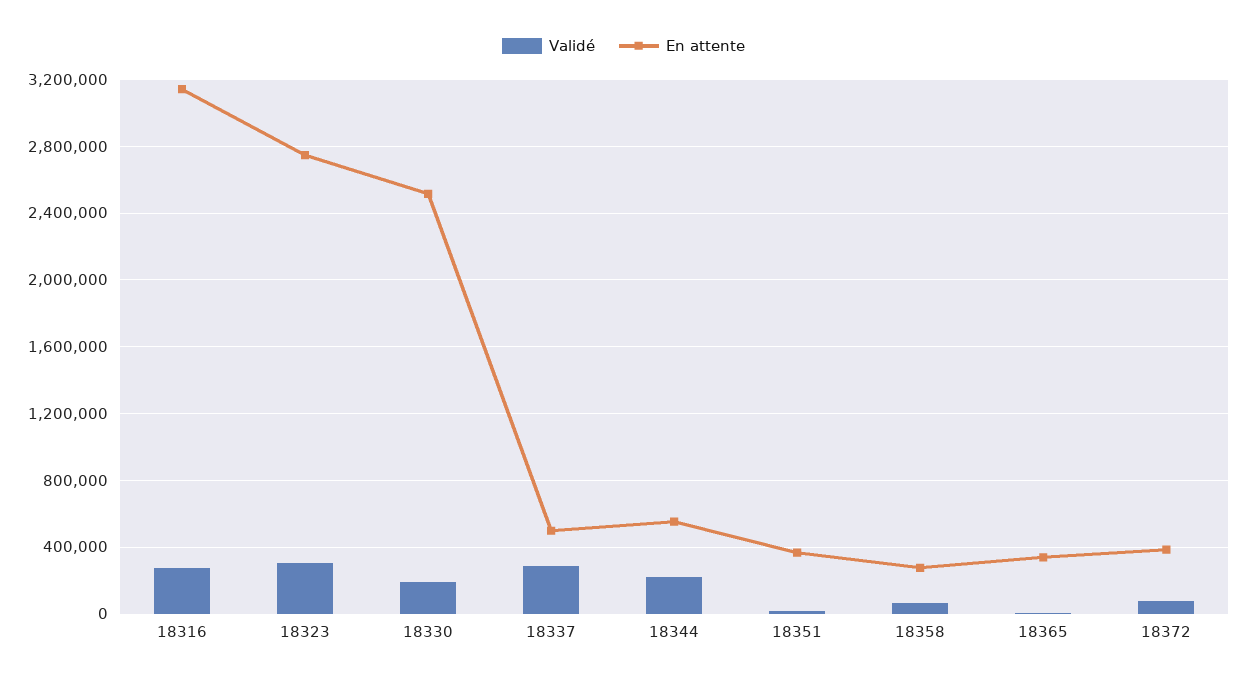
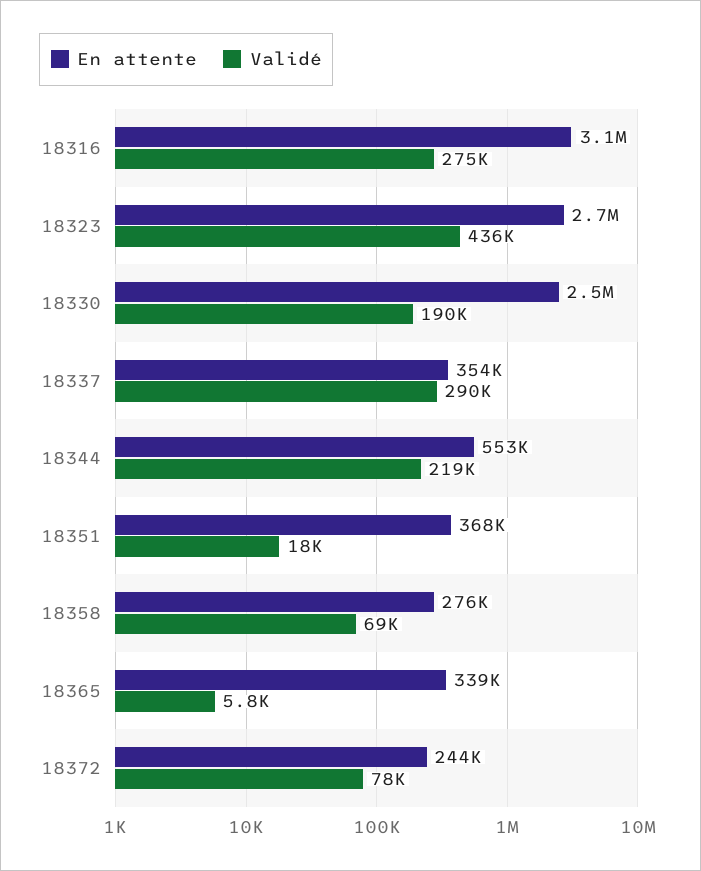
Validé, 18323: 300000 -> 436000
En attente, 18337: 500000 -> 354000
En attente, 18372: 400000 -> 244000

